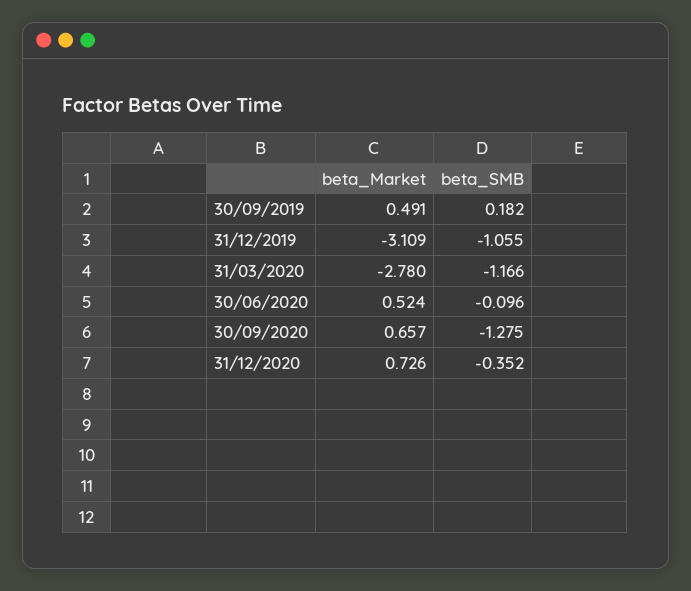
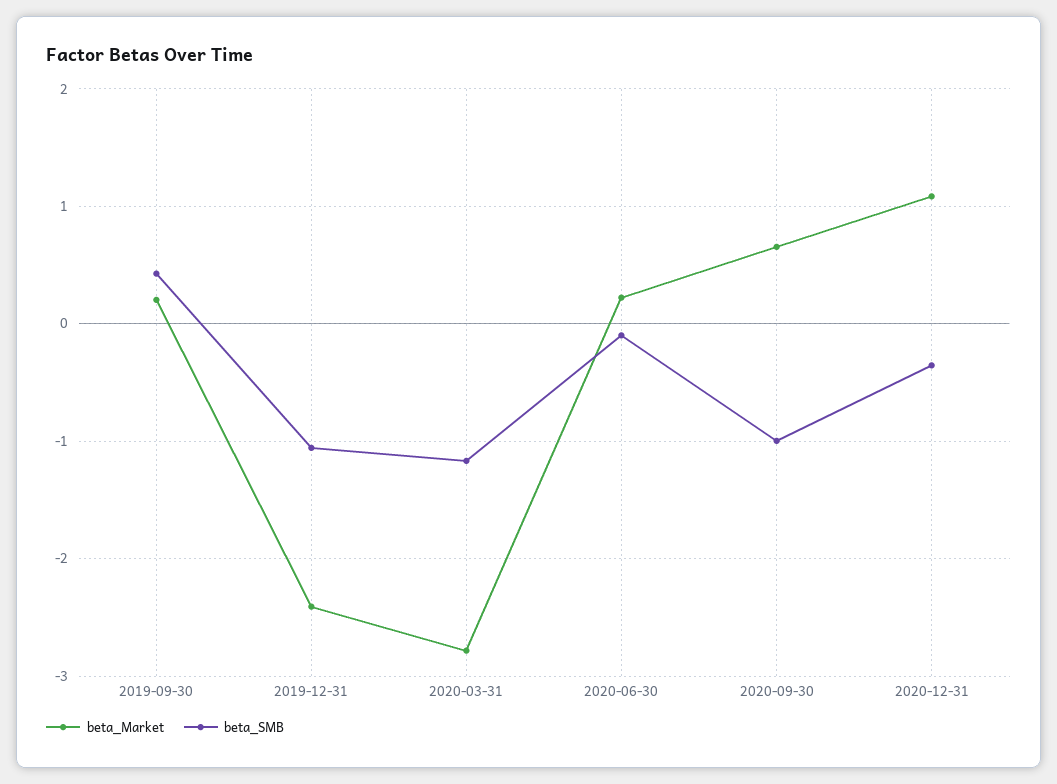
beta_Market, 30/09/2019: 0.491 -> 0.2
beta_SMB, 30/09/2019: 0.182 -> 0.4
beta_Market, 31/12/2019: -3.109 -> -2.4
beta_Market, 30/06/2020: 0.524 -> 0.2
beta_SMB, 30/09/2020: -1.275 -> -1
beta_Market, 31/12/2020: 0.726 -> 1.1

